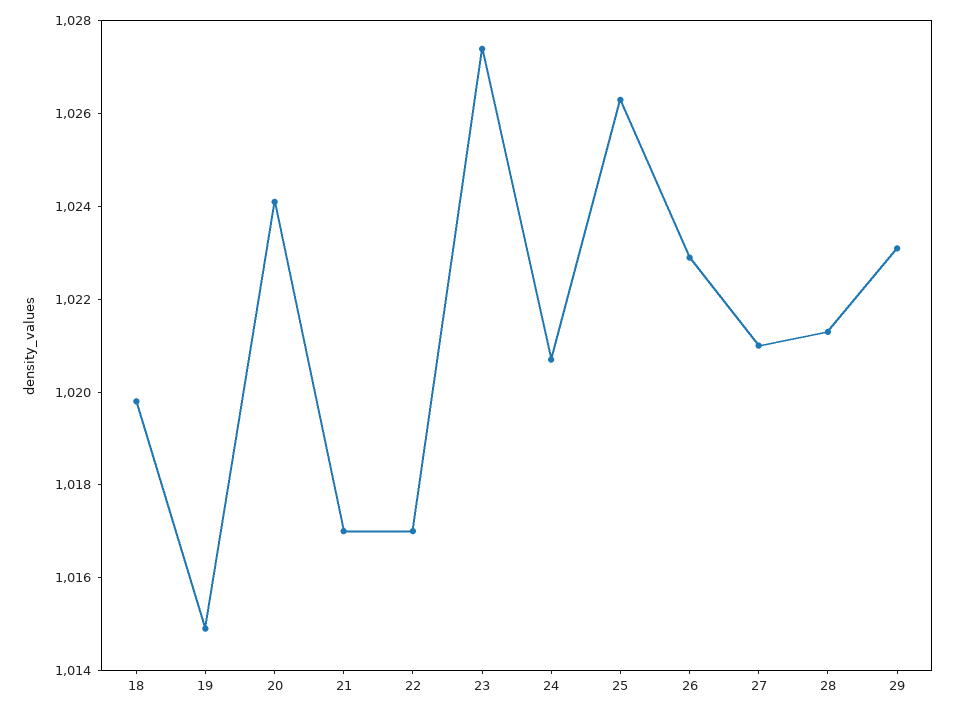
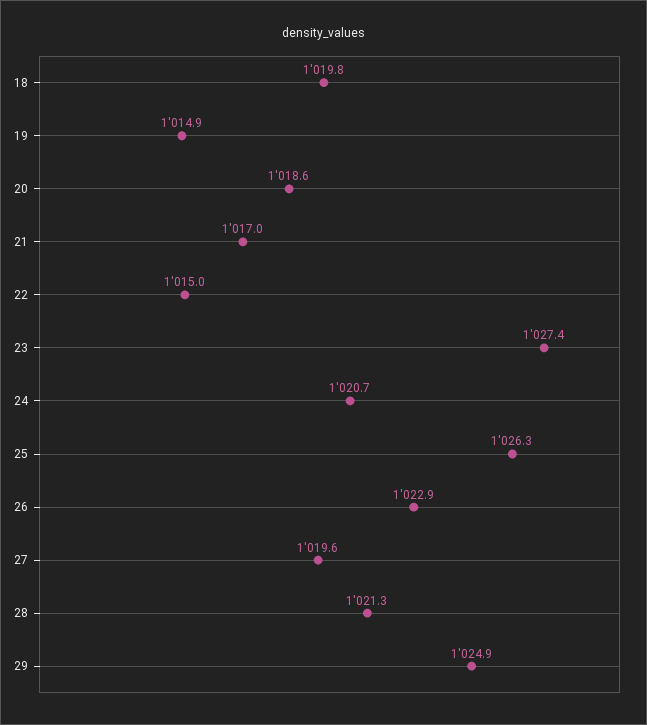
20: 1024 -> 1018.6
22: 1017 -> 1015
27: 1021 -> 1019.6
29: 1023 -> 1024.9

